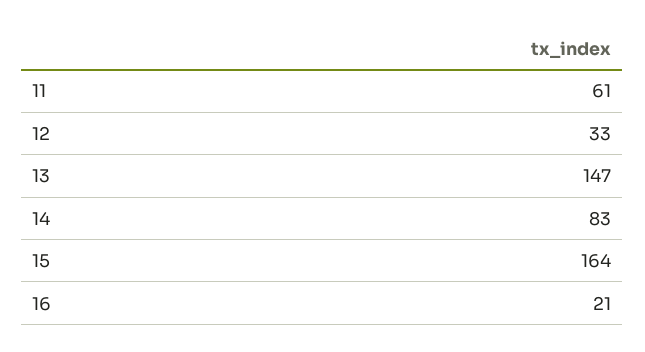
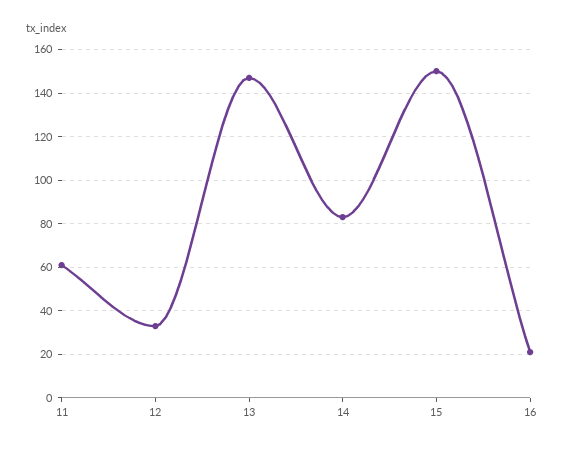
15: 164 -> 150

